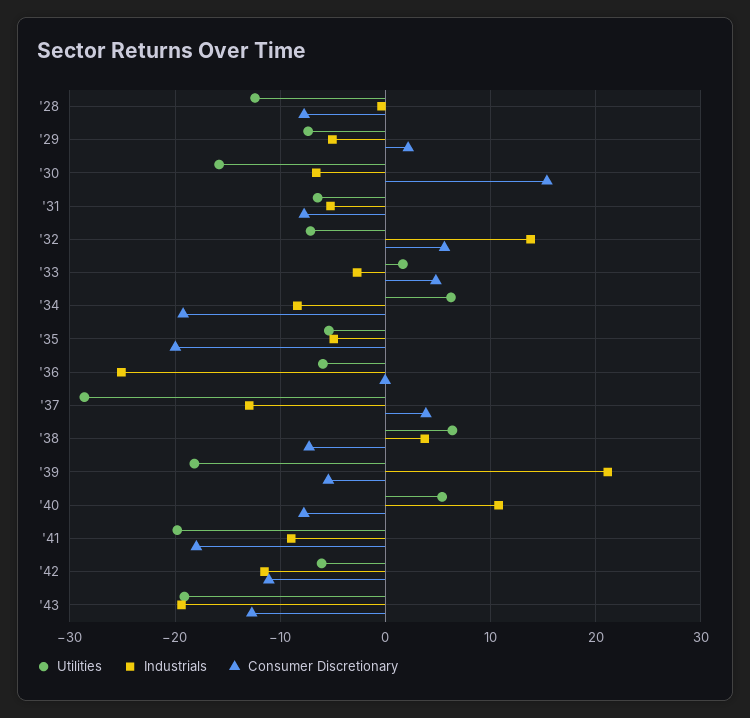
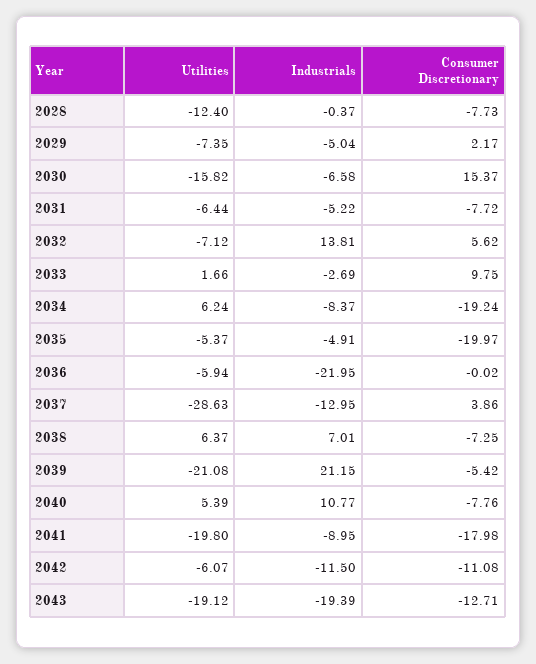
Consumer Discretionary, '33: 5 -> 9.75
Industrials, '36: -25 -> -21.95
Industrials, '38: 4 -> 7.01
Utilities, '39: -18 -> -21.08

